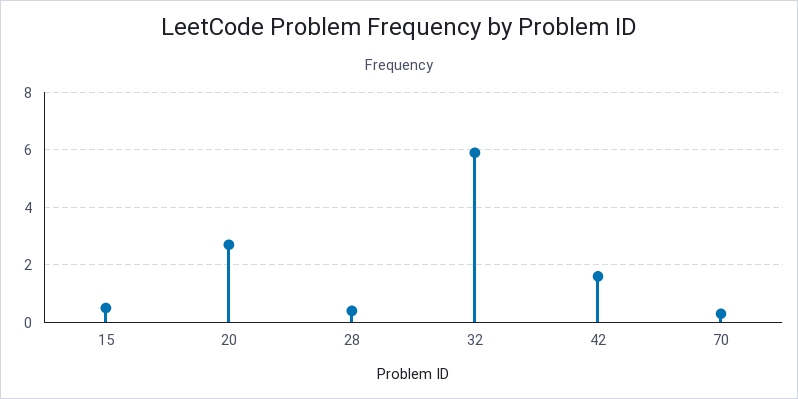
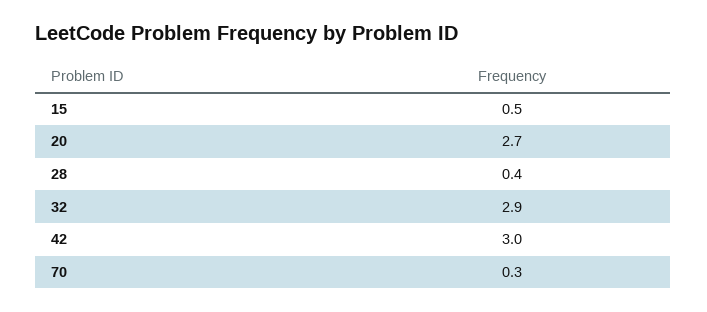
32: 6 -> 2.9
42: 1.5 -> 3

